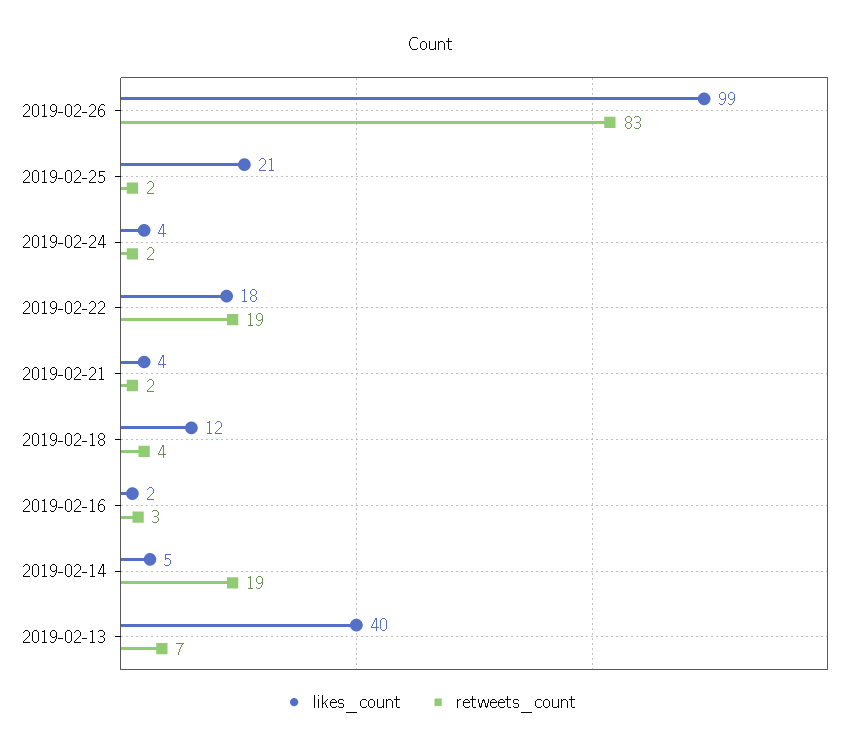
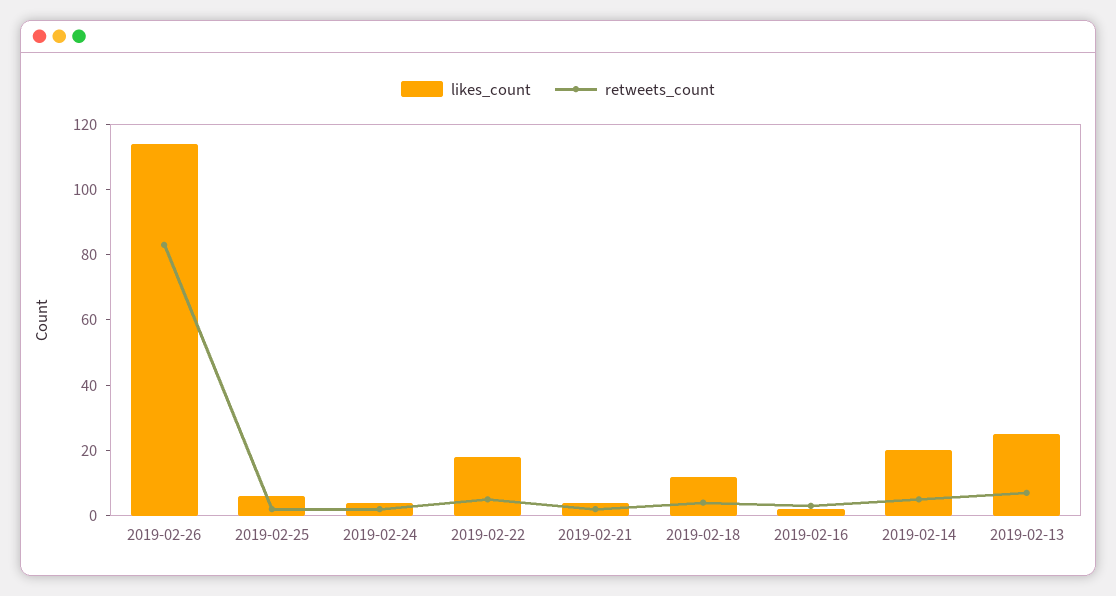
likes_count, 2019-02-26: 99 -> 115
likes_count, 2019-02-25: 21 -> 5
retweets_count, 2019-02-22: 19 -> 5
likes_count, 2019-02-14: 5 -> 20
retweets_count, 2019-02-14: 19 -> 5
likes_count, 2019-02-13: 40 -> 25

